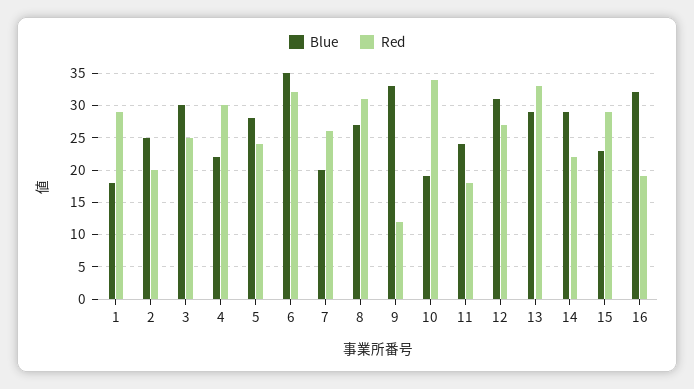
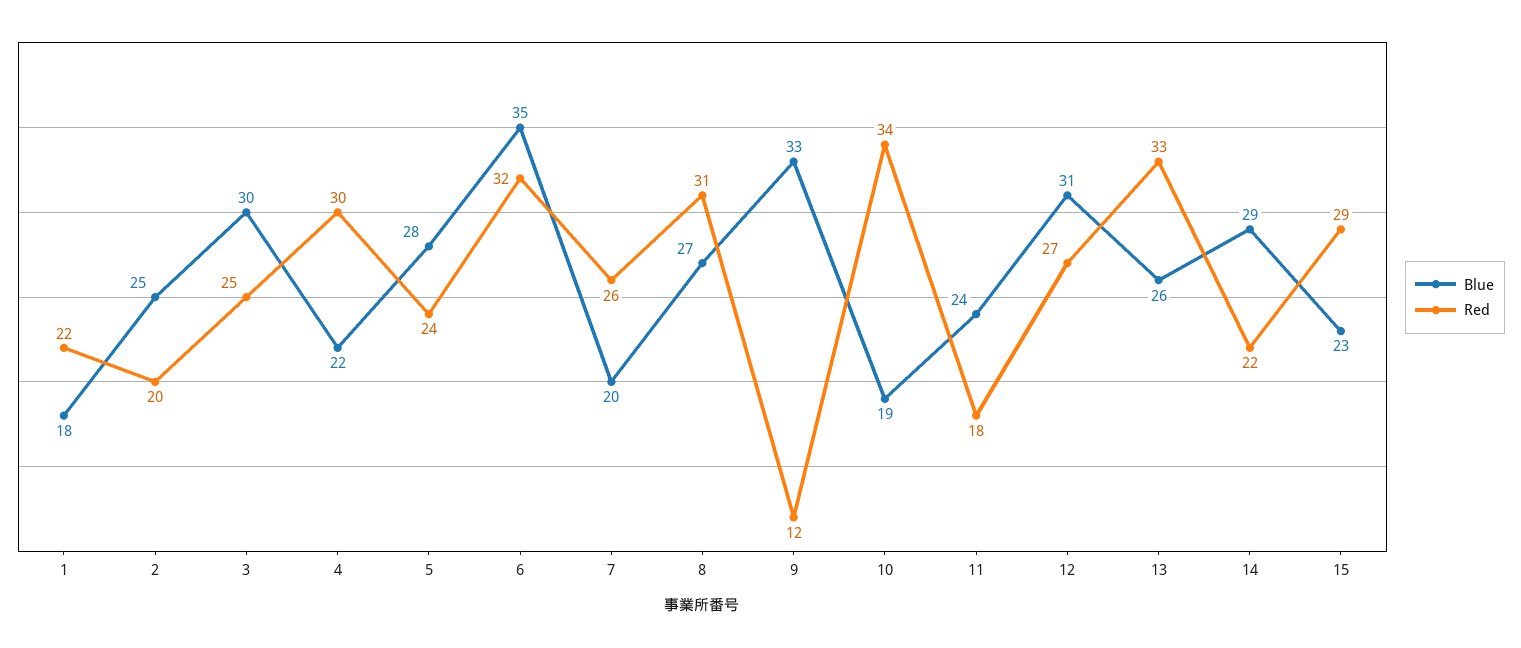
Red, 1: 29 -> 22
Blue, 13: 29 -> 26
Blue, 16: 32 -> none
Red, 16: 19 -> none

